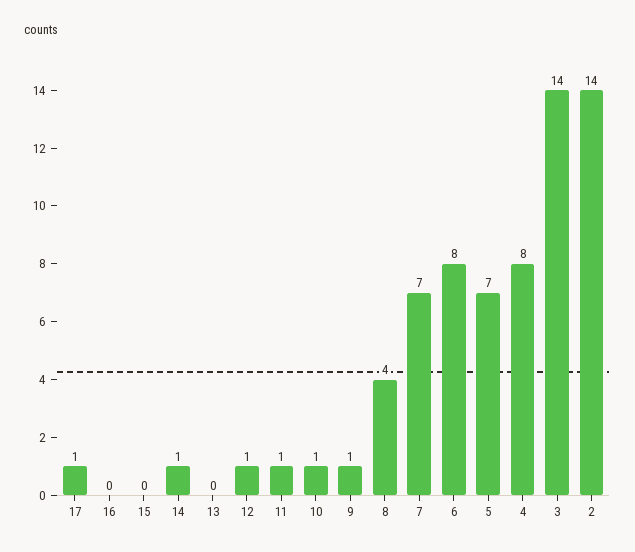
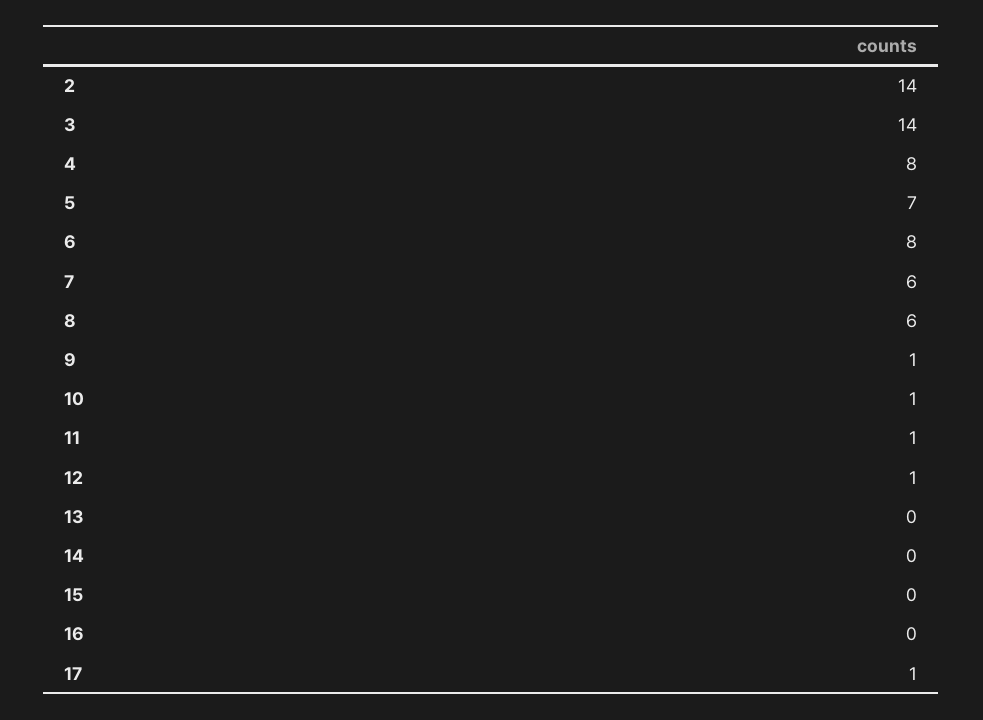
14: 1 -> 0
8: 4 -> 6
7: 7 -> 6

